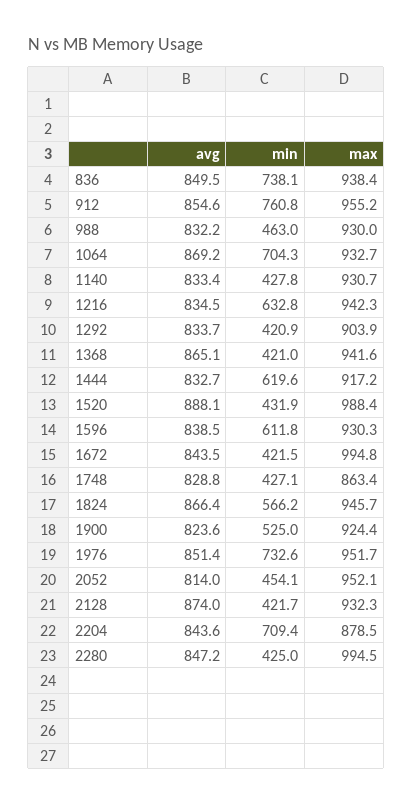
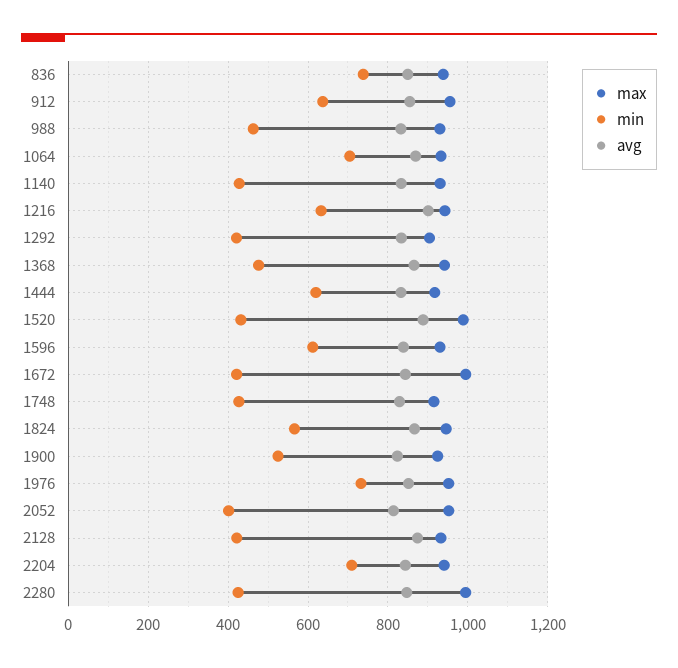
min, 912: 760.8 -> 640
avg, 1216: 834.5 -> 900
min, 1368: 421 -> 480
max, 1748: 863.4 -> 920
min, 2052: 454.1 -> 400
max, 2204: 878.5 -> 940

